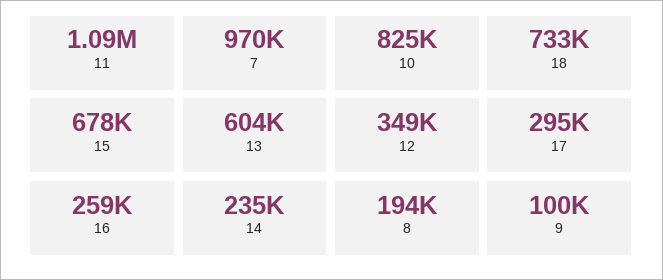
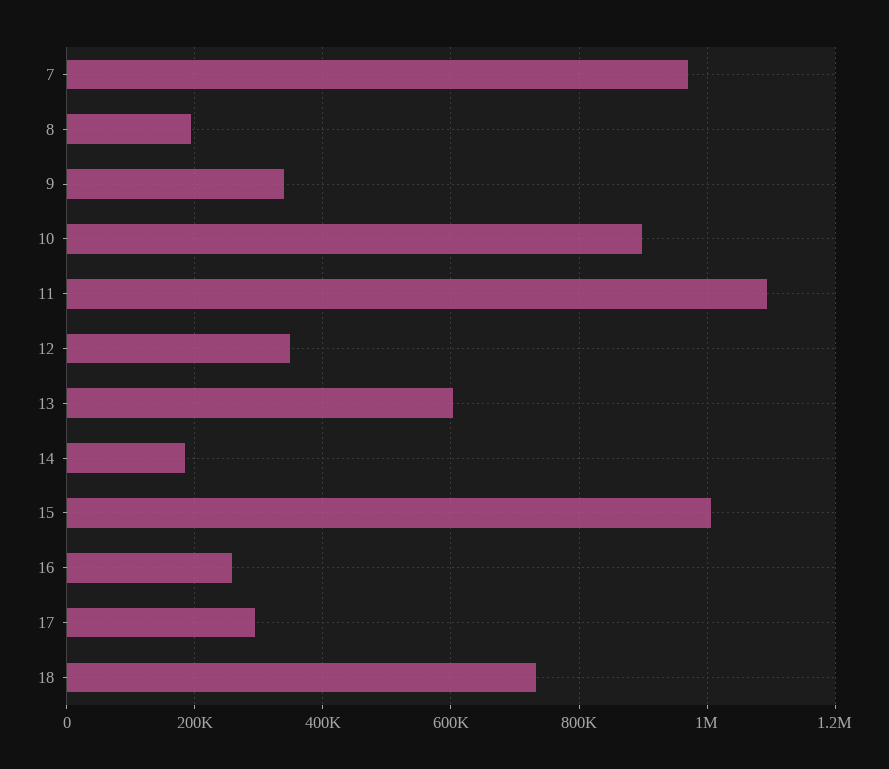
10: 825000 -> 900000
15: 678000 -> 1000000
14: 235000 -> 180000
9: 100000 -> 340000

